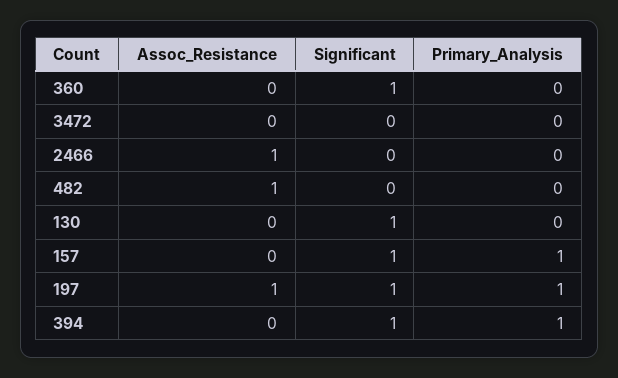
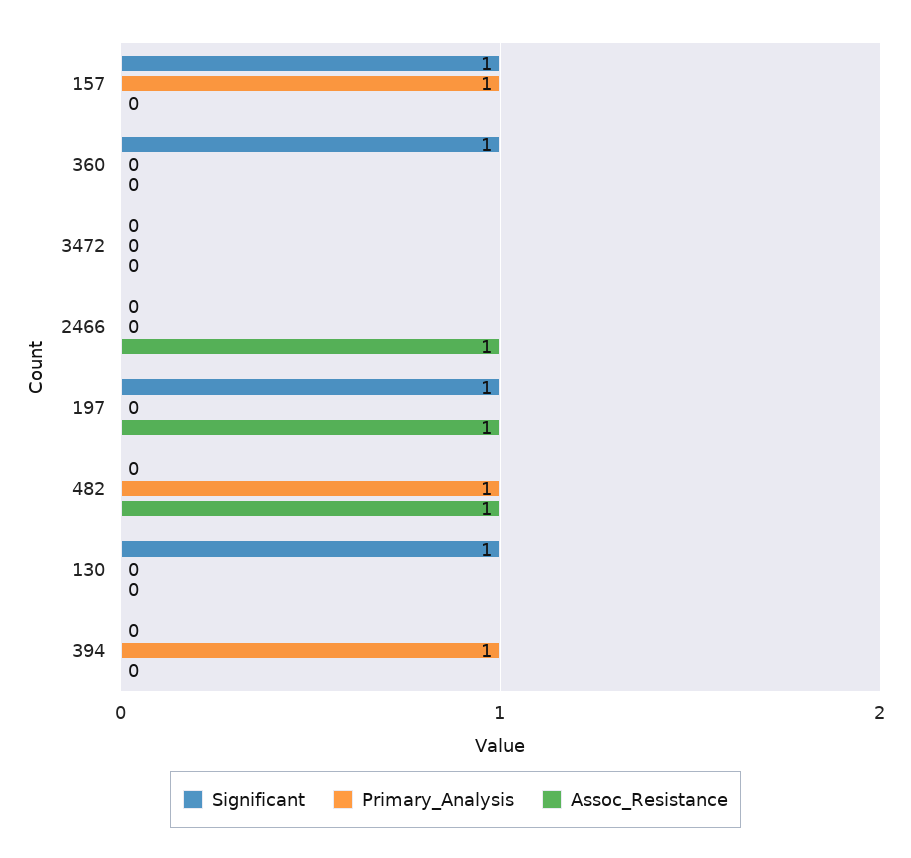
Primary_Analysis, 482: 0 -> 1
Primary_Analysis, 197: 1 -> 0
Significant, 394: 1 -> 0

